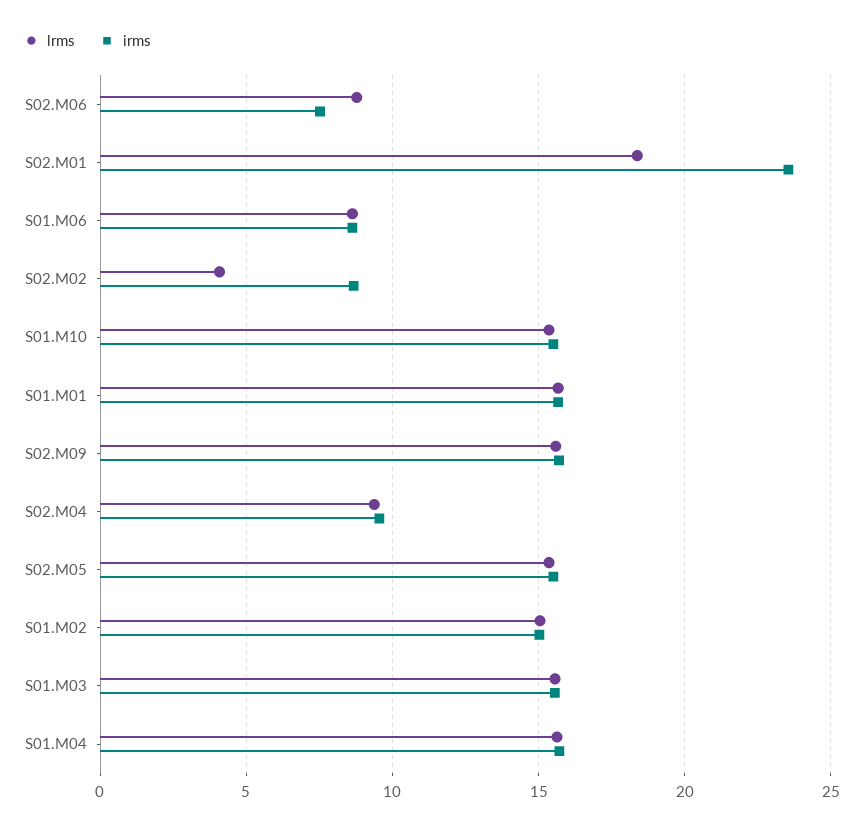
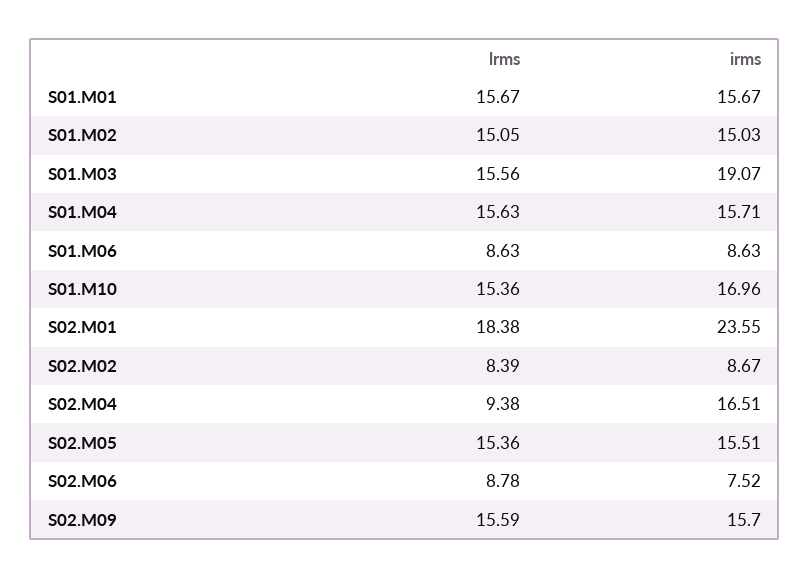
lrms, S02.M02: 4 -> 8.39
irms, S01.M10: 15.5 -> 16.96
irms, S02.M04: 9.5 -> 16.51
irms, S01.M03: 15.5 -> 19.07

